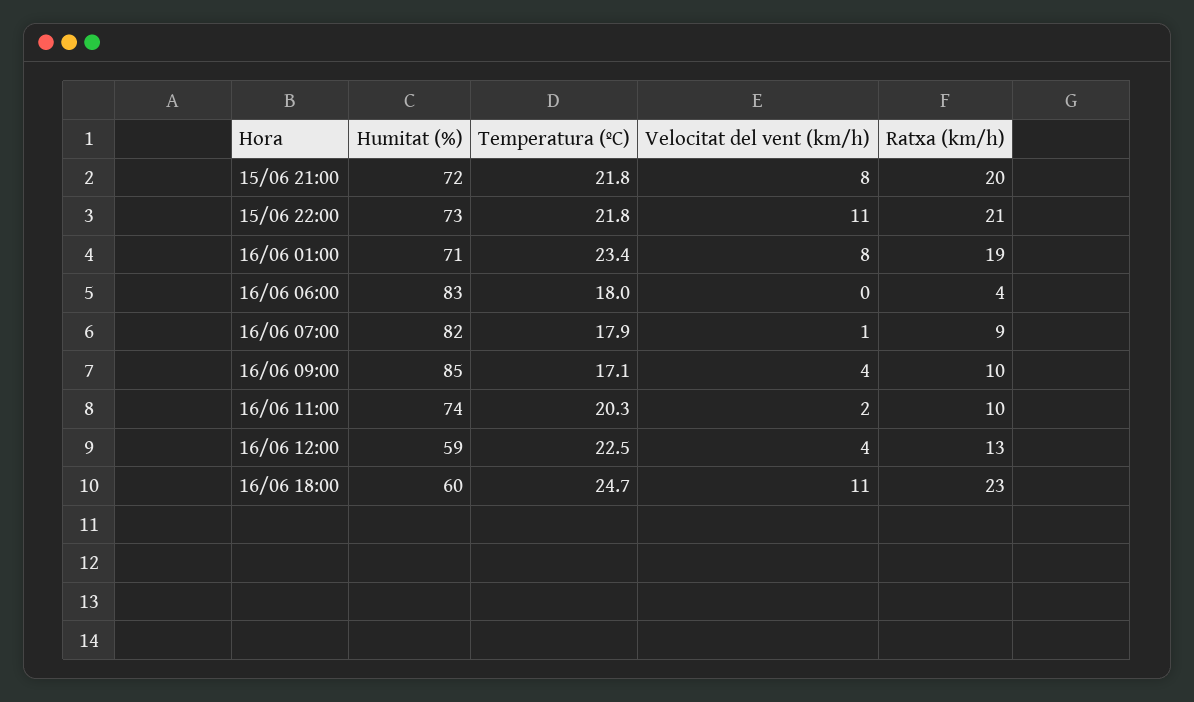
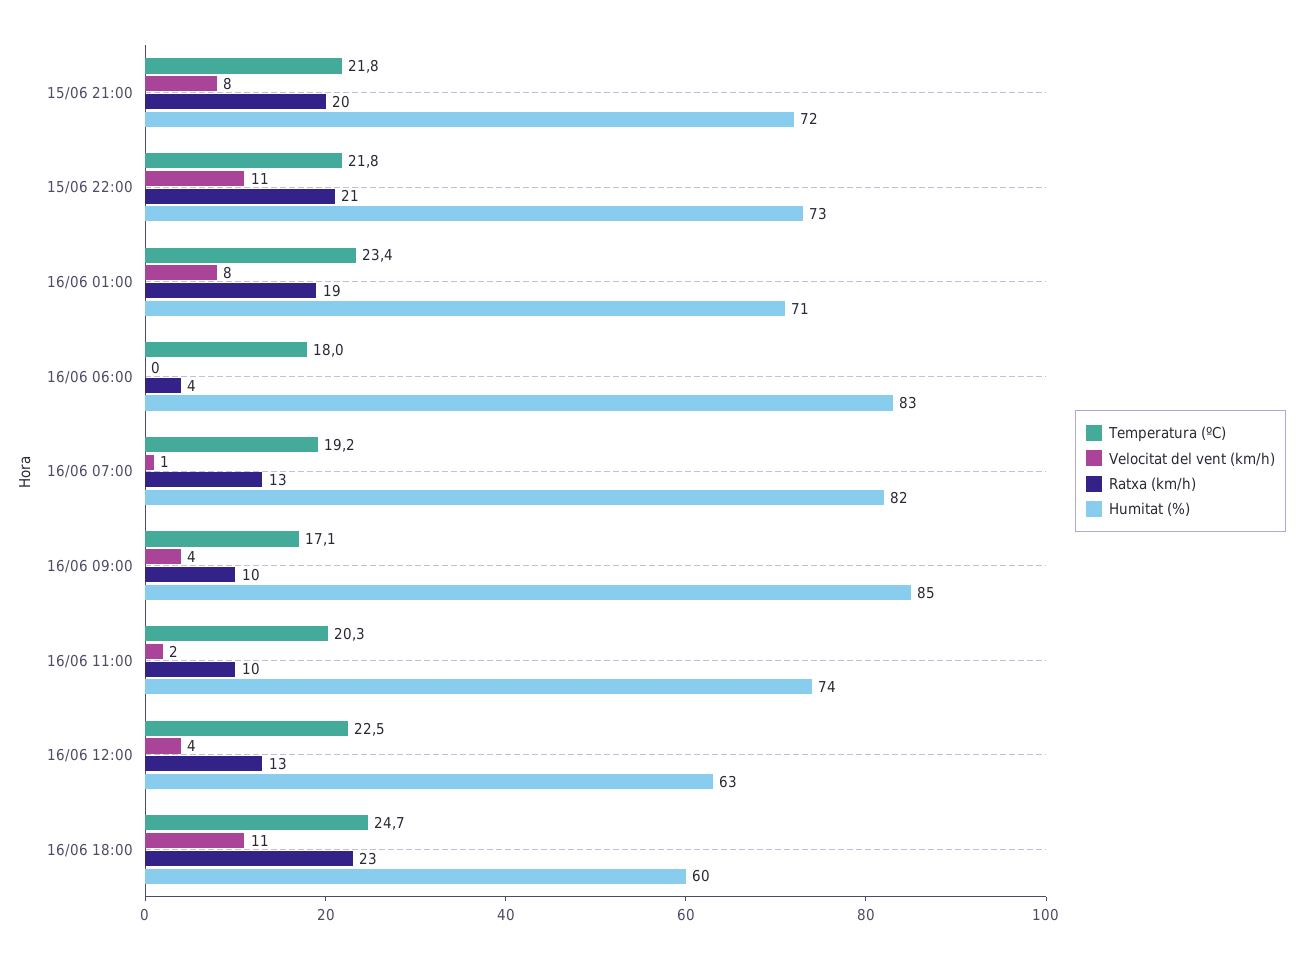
Temperatura (ºC), 16/06 07:00: 17.9 -> 19.2
Ratxa (km/h), 16/06 07:00: 9 -> 13
Humitat (%), 16/06 12:00: 59 -> 63

